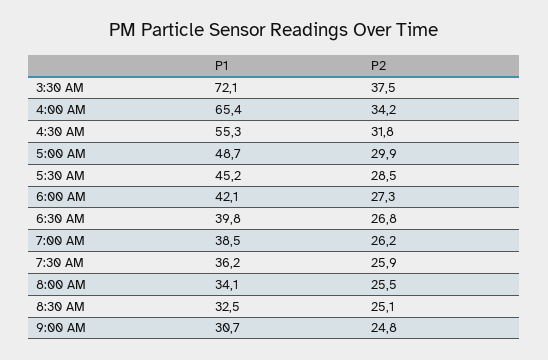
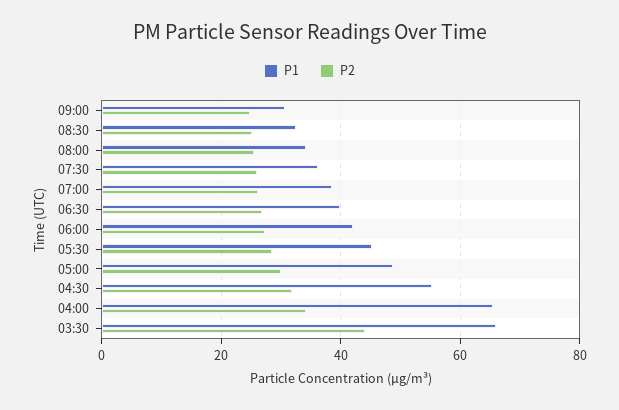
P1, 3:30 AM: 72.1 -> 66
P2, 3:30 AM: 37.5 -> 44

